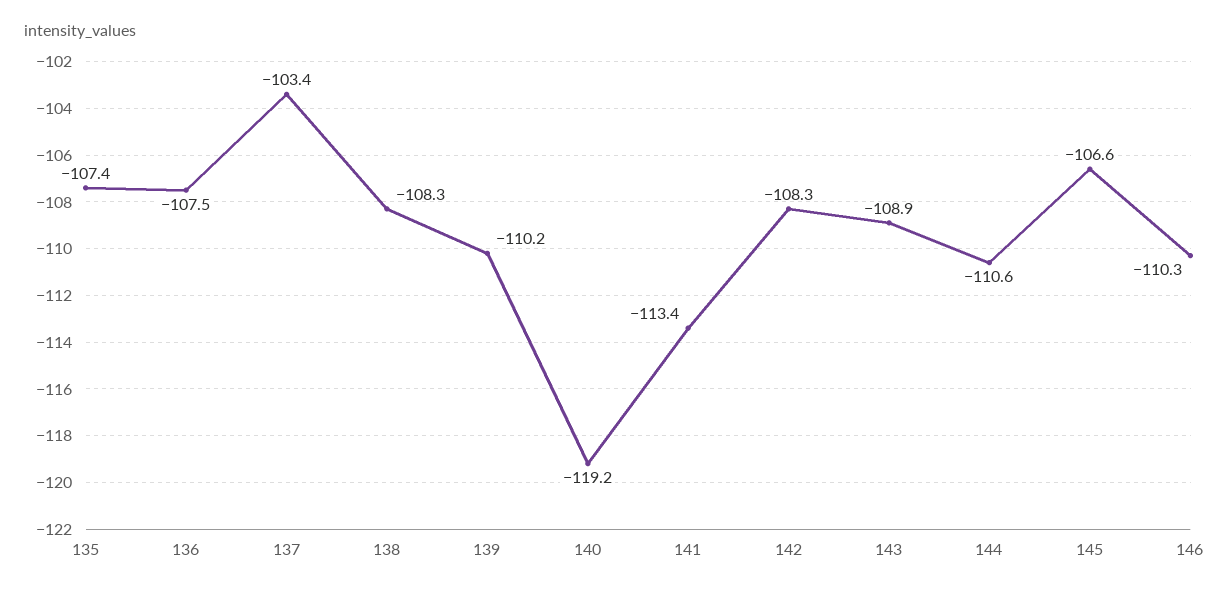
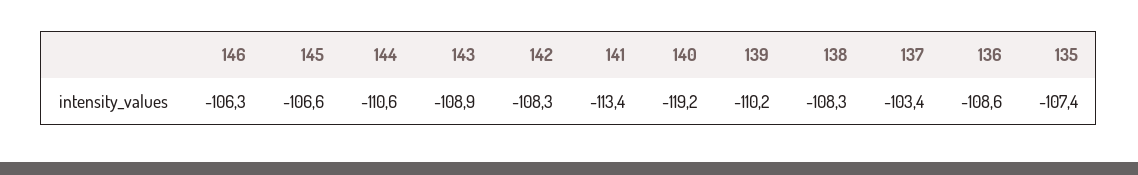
136: -107.5 -> -108.6
146: -110.3 -> -106.3

